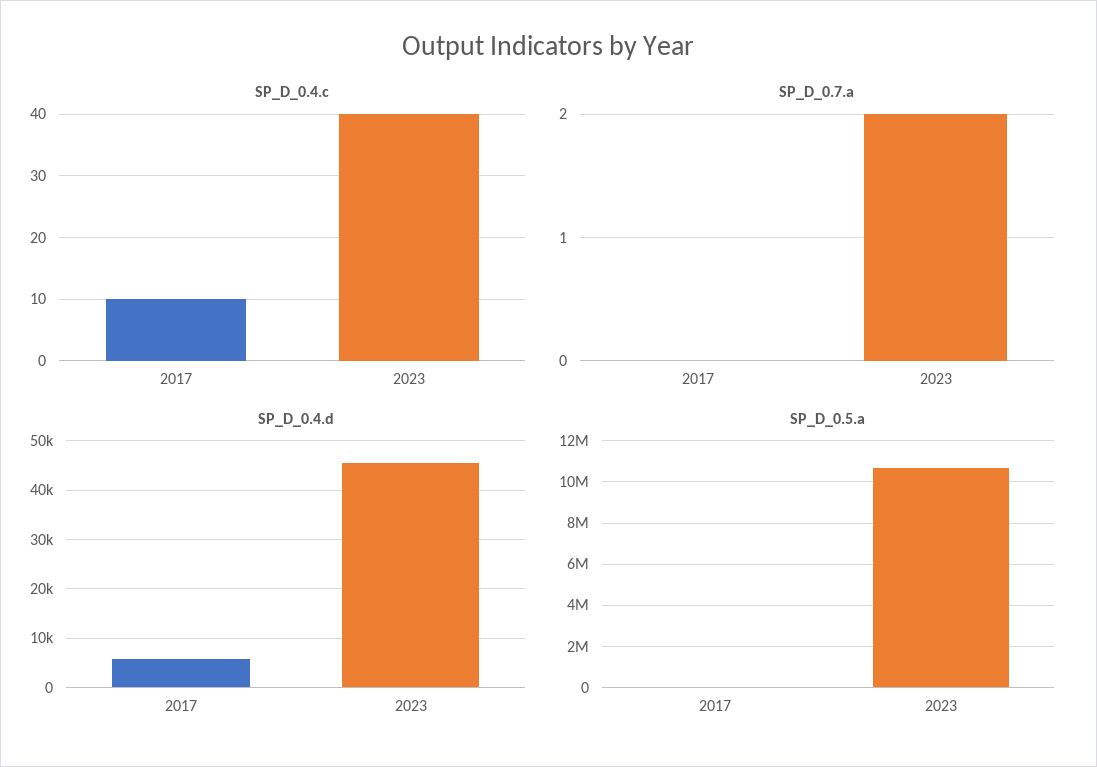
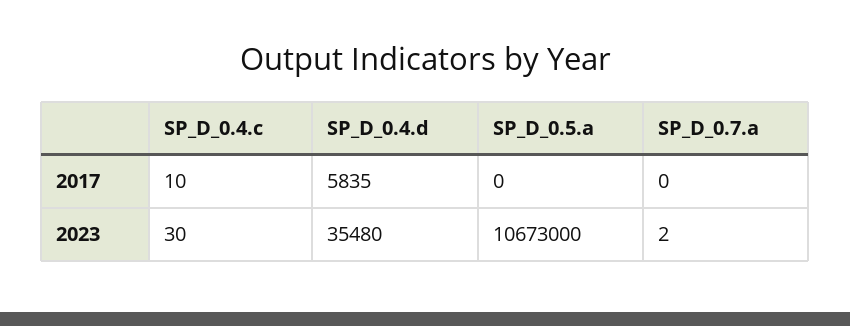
SP_D_0.4.c, 2023: 40 -> 30
SP_D_0.4.d, 2023: 46000 -> 35480

